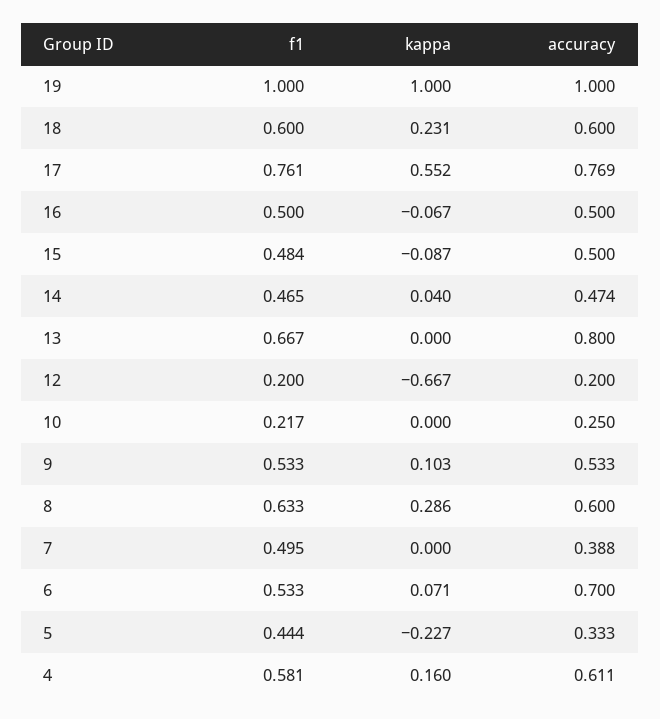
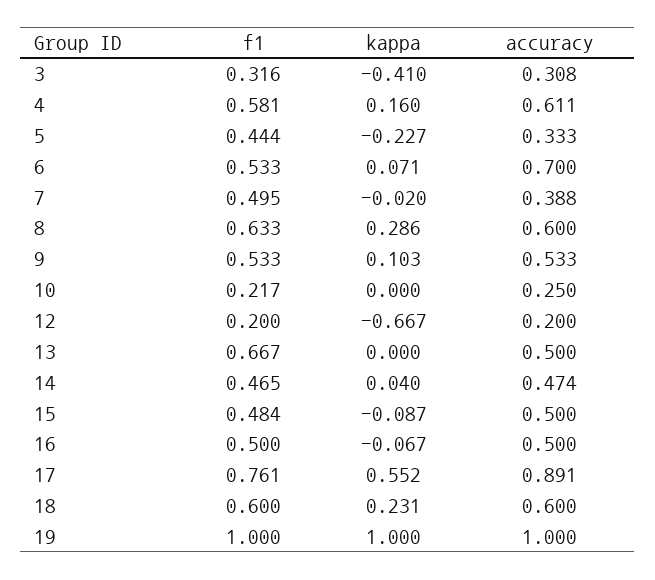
accuracy, 17: 0.769 -> 0.891
accuracy, 13: 0.8 -> 0.5
kappa, 7: 0 -> -0.02
f1, 3: none -> 0.316
kappa, 3: none -> -0.41
accuracy, 3: none -> 0.308

